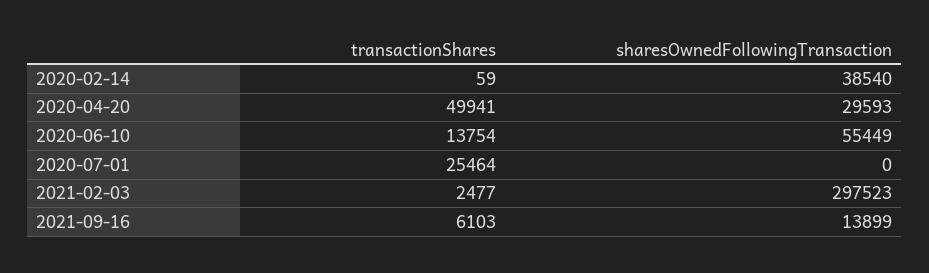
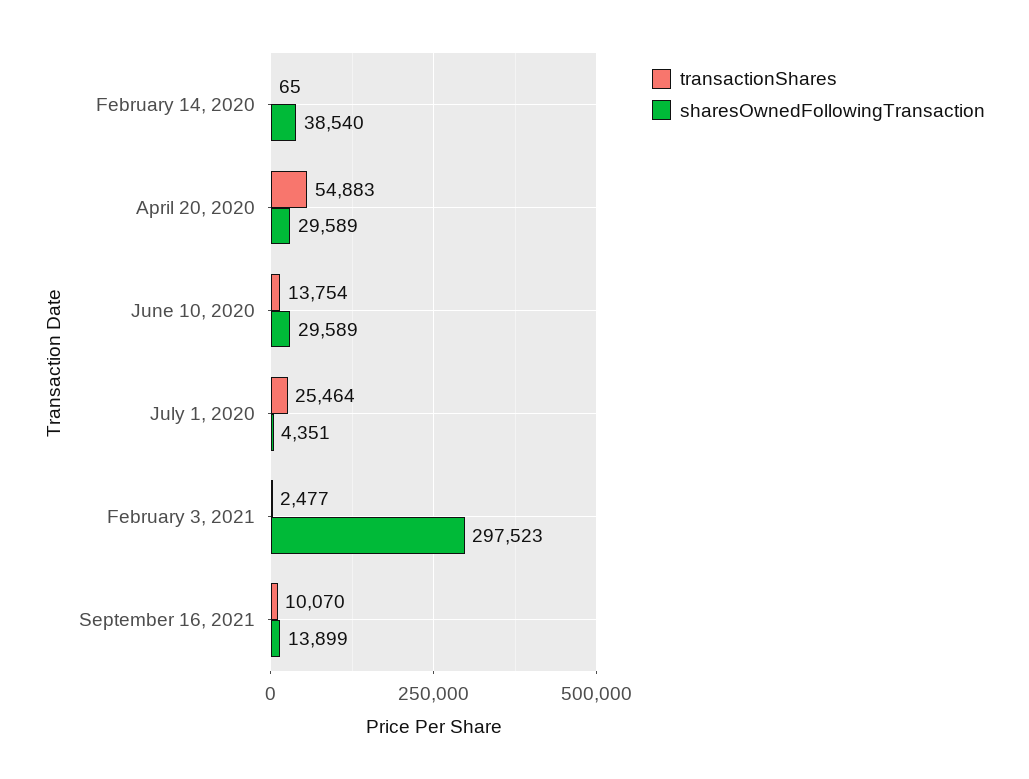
transactionShares, 2020-02-14: 59 -> 65
transactionShares, 2020-04-20: 49941 -> 54883
sharesOwnedFollowingTransaction, 2020-04-20: 29593 -> 29589
sharesOwnedFollowingTransaction, 2020-06-10: 55449 -> 29589
sharesOwnedFollowingTransaction, 2020-07-01: 0 -> 4351
transactionShares, 2021-09-16: 6103 -> 10070

